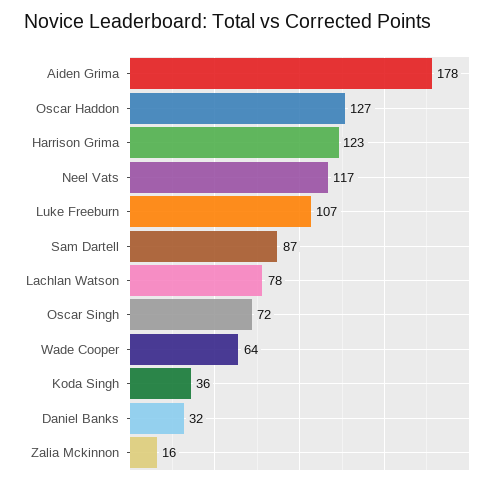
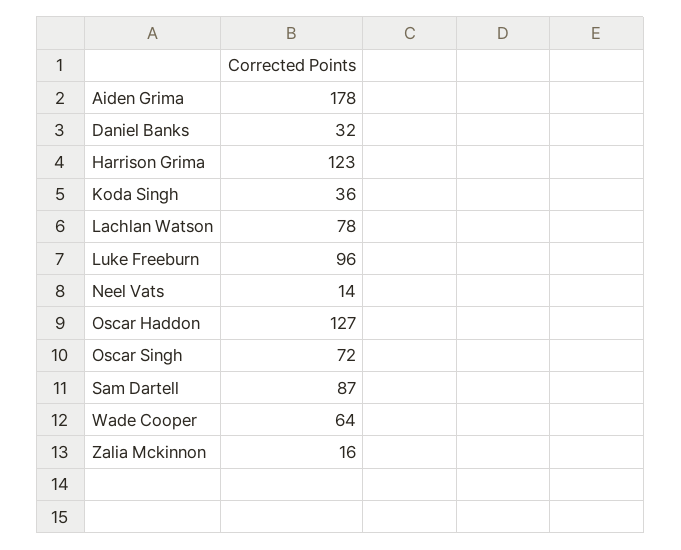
Neel Vats: 117 -> 14
Luke Freeburn: 107 -> 96

